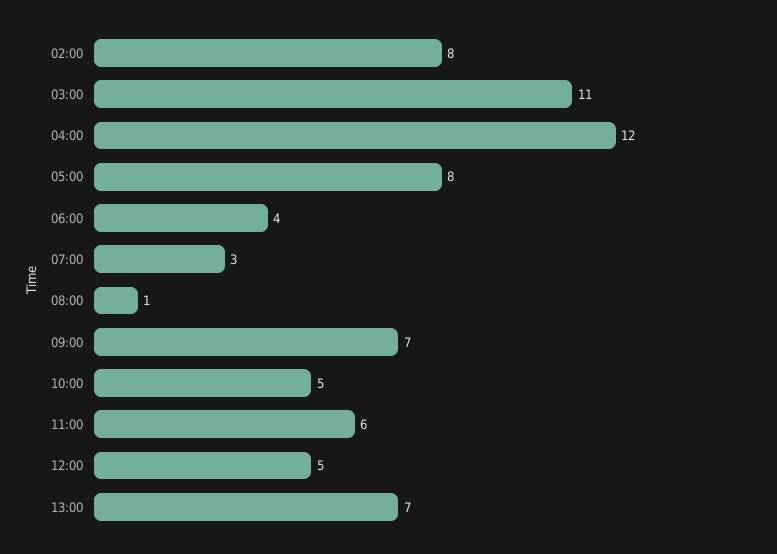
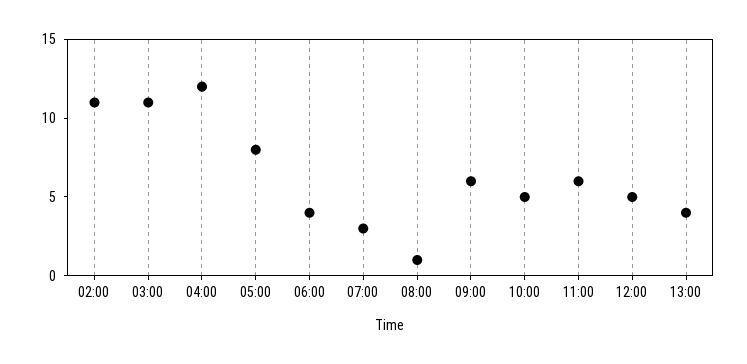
02:00: 8 -> 11
09:00: 7 -> 6
13:00: 7 -> 4

